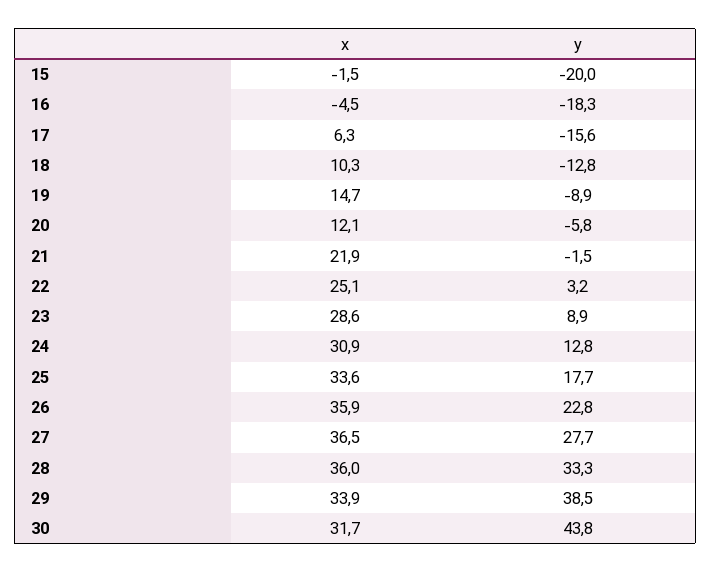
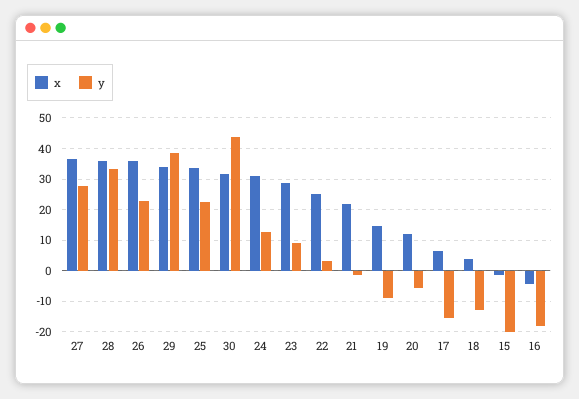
x, 18: 10.3 -> 4
y, 25: 17.7 -> 22

